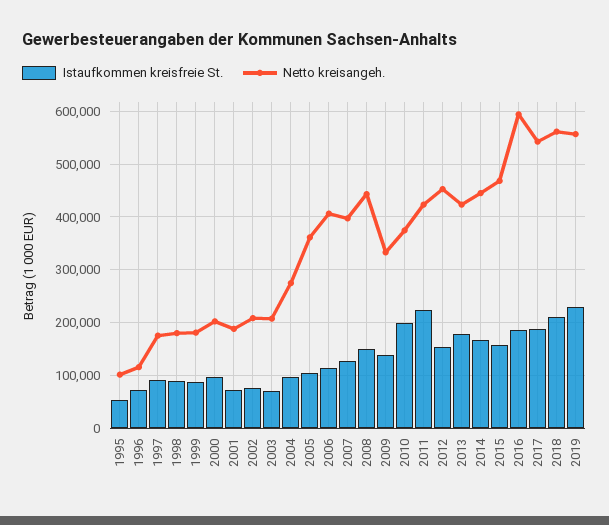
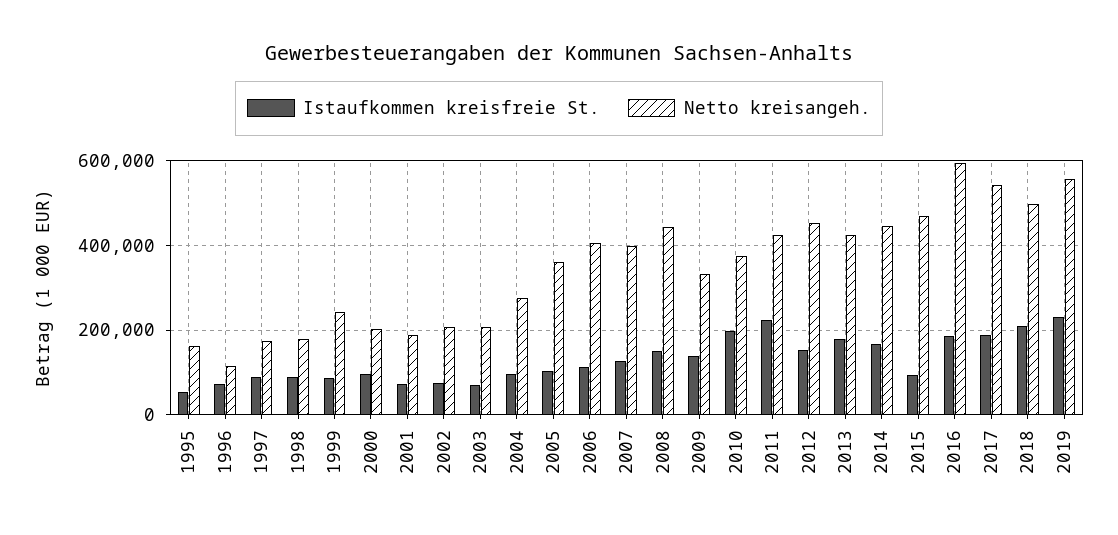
Netto kreisangeh., 1995: 100000 -> 160000
Netto kreisangeh., 1999: 180000 -> 240000
Istaufkommen kreisfreie St., 2015: 160000 -> 100000
Netto kreisangeh., 2018: 560000 -> 500000

